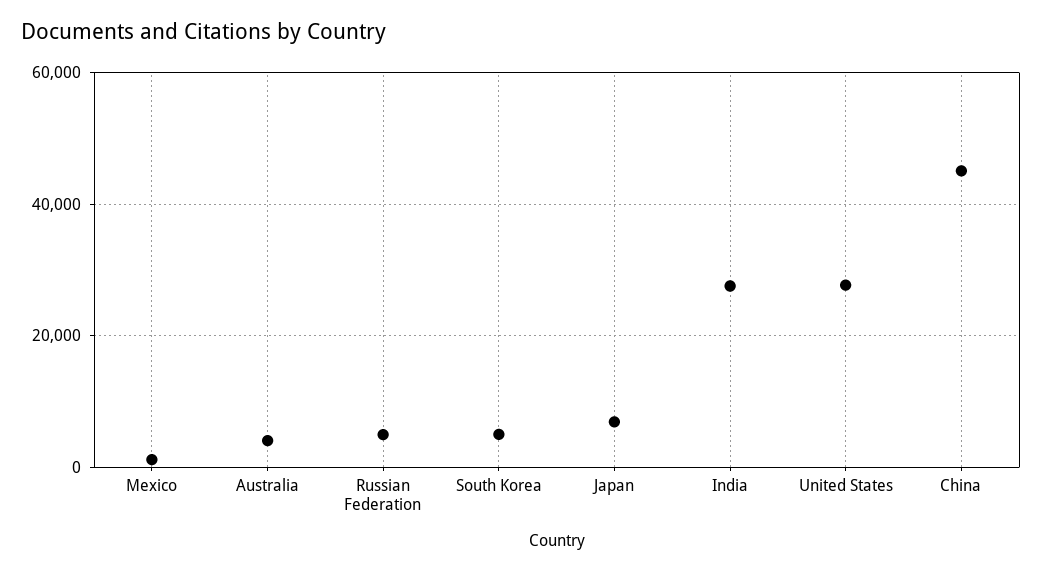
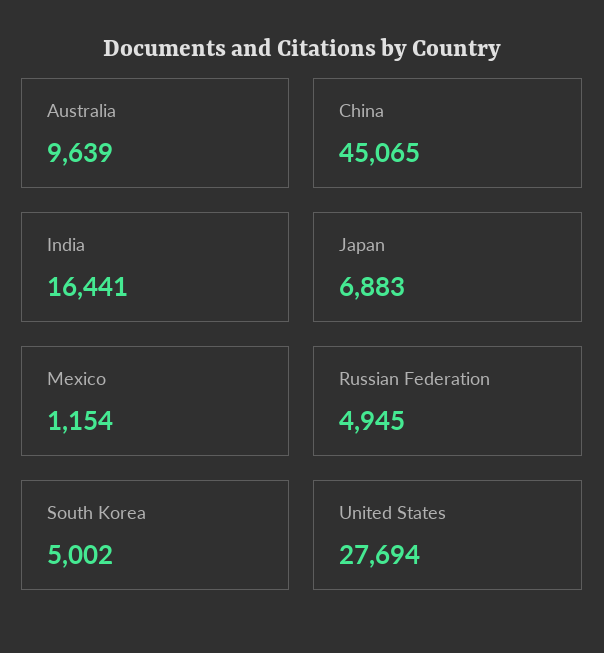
Australia: 4000 -> 9639
India: 28000 -> 16441

